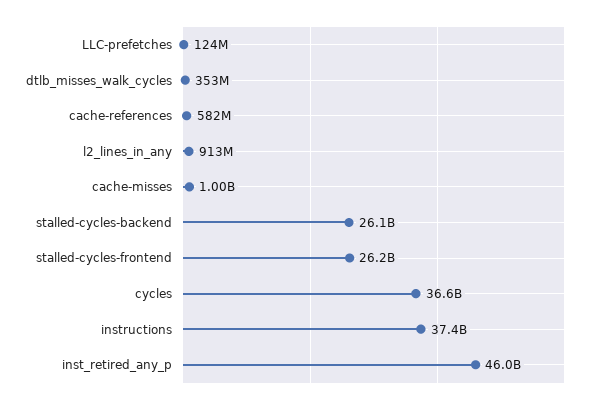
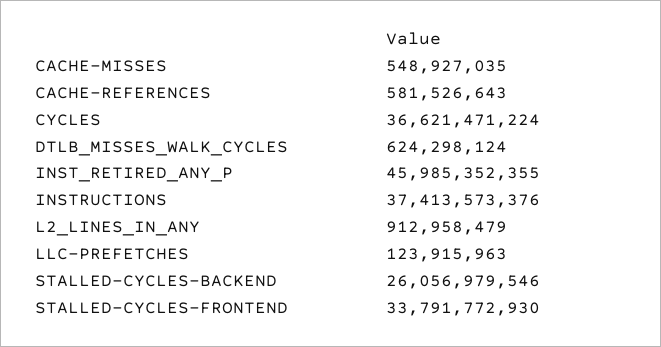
dtlb_misses_walk_cycles: 353000000 -> 624298124
cache-misses: 1000000000 -> 548927035
stalled-cycles-frontend: 26200000000 -> 33791772930

